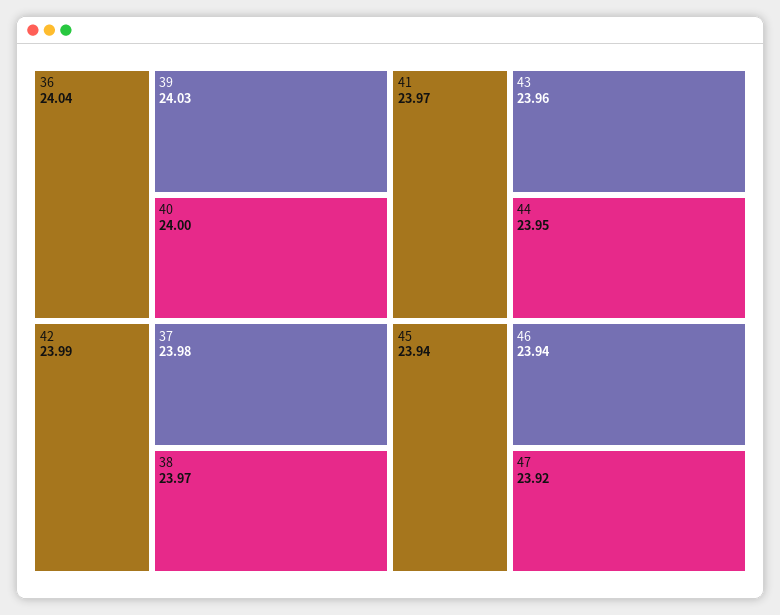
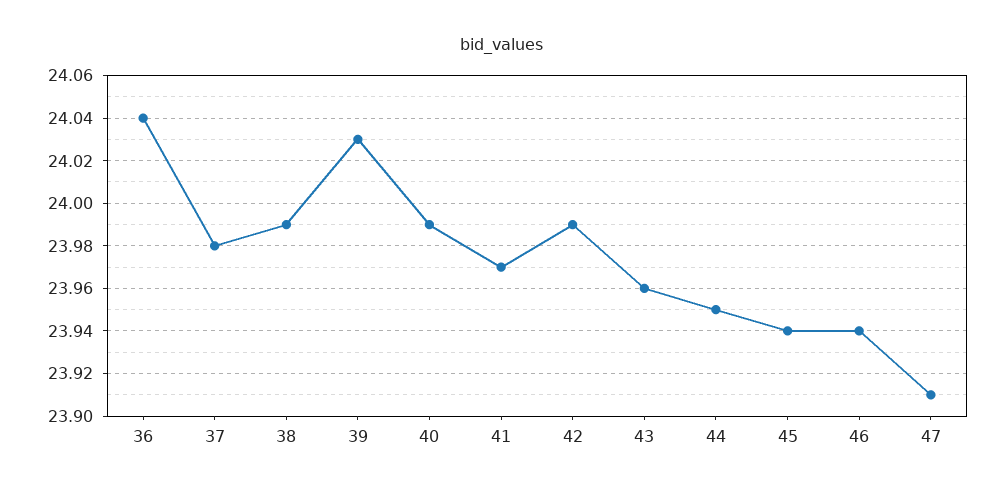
40: 24 -> 23.99
38: 23.97 -> 23.99
47: 23.92 -> 23.91

